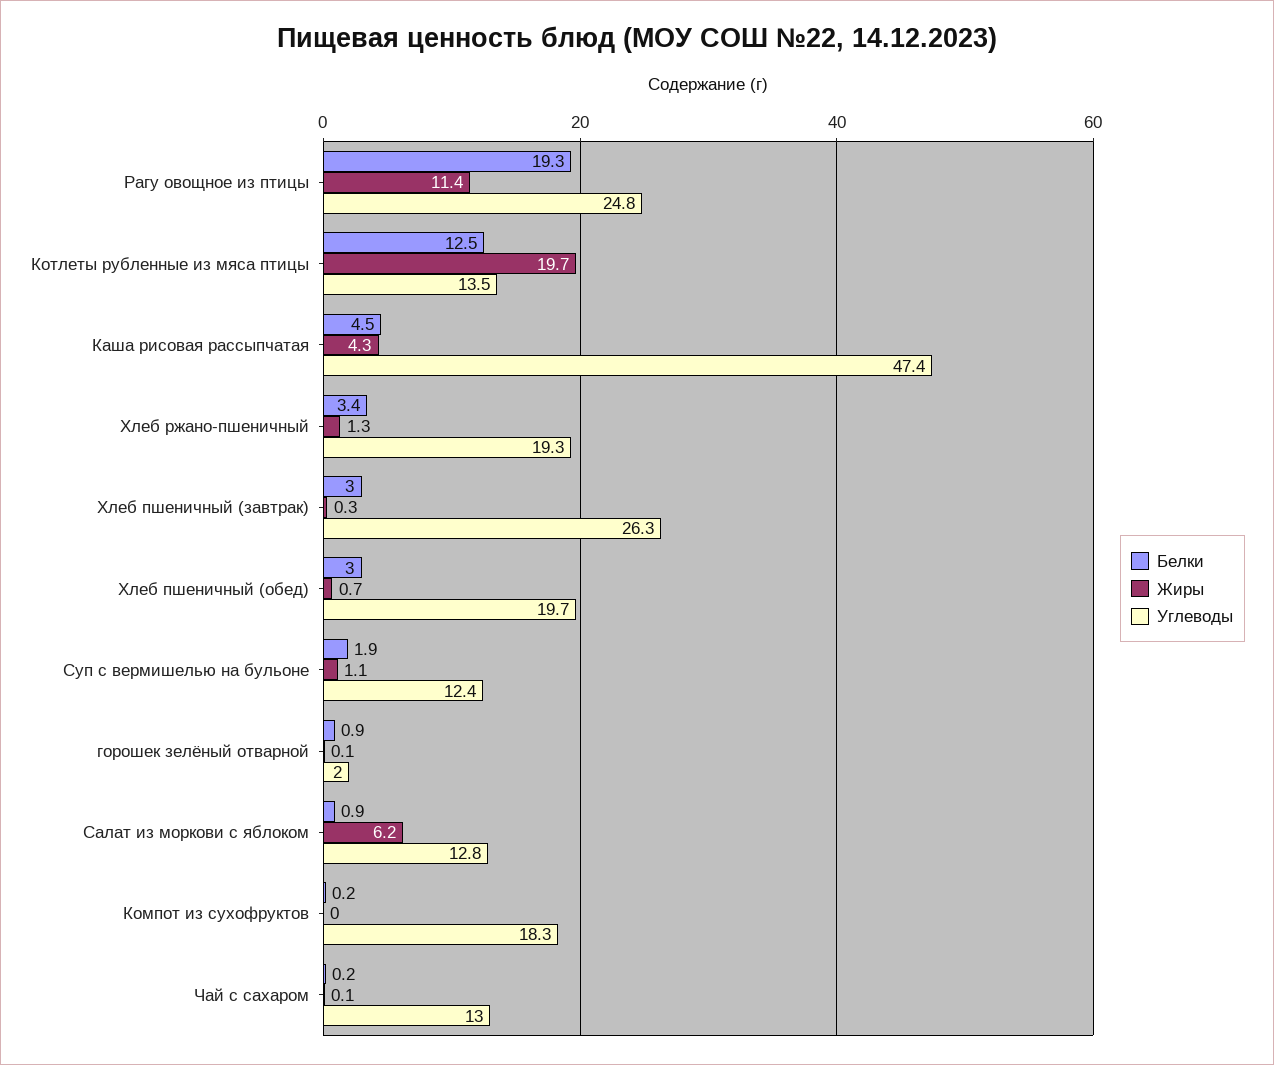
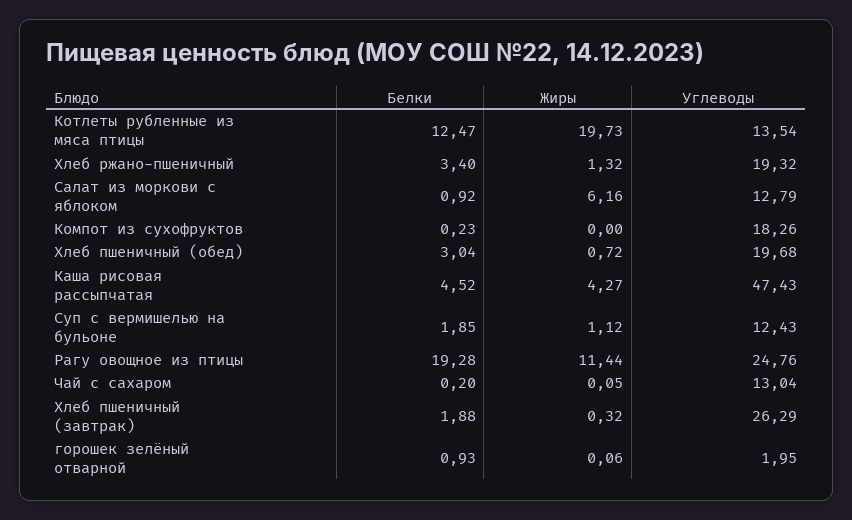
Белки, Хлеб пшеничный (завтрак): 3 -> 1.88

